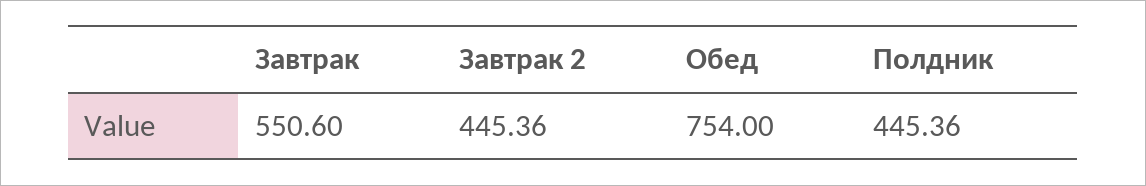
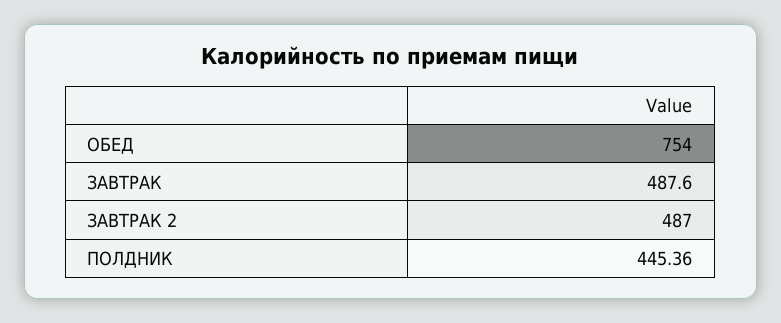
Завтрак: 550.6 -> 487.6
Завтрак 2: 445.36 -> 487

